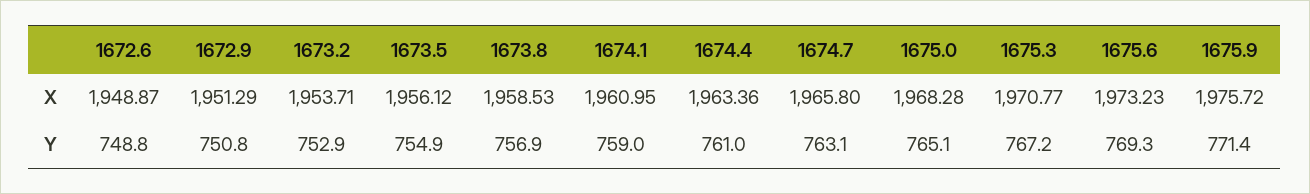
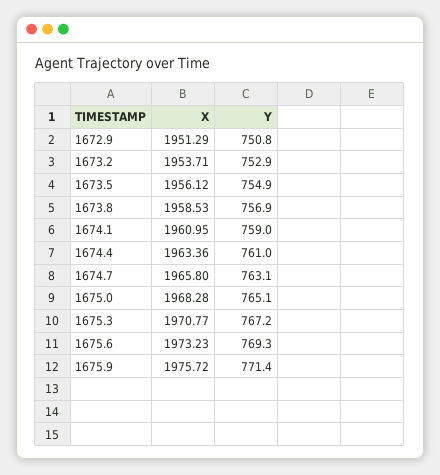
1672.6, X: 1948.87 -> none
1672.6, Y: 748.8 -> none

